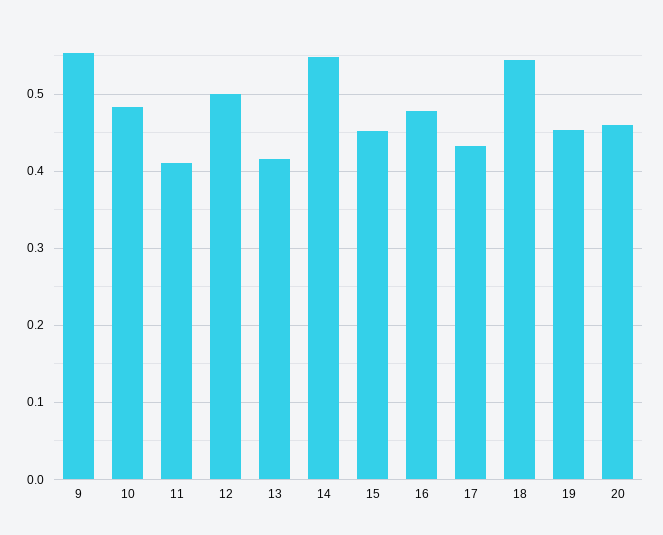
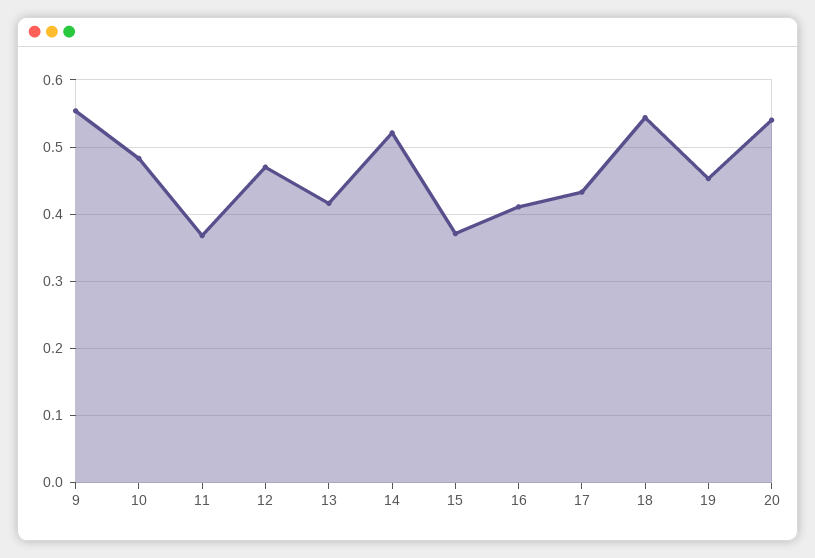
11: 0.41 -> 0.37
12: 0.5 -> 0.47
14: 0.55 -> 0.52
15: 0.45 -> 0.37
16: 0.48 -> 0.41
20: 0.46 -> 0.54

